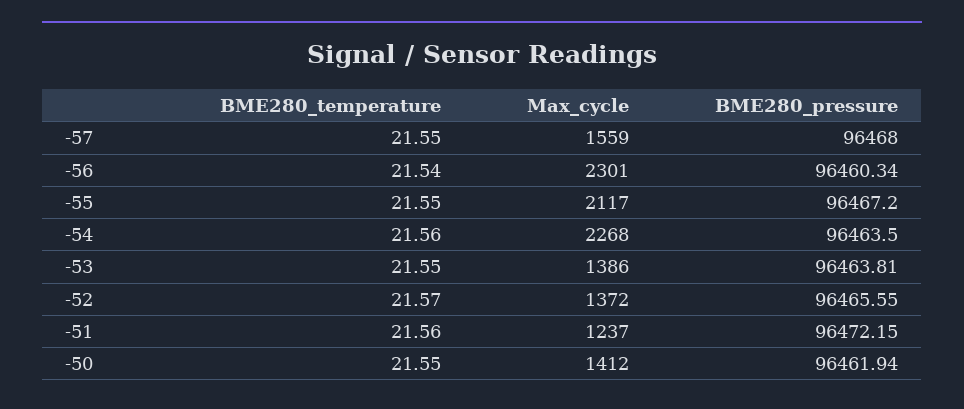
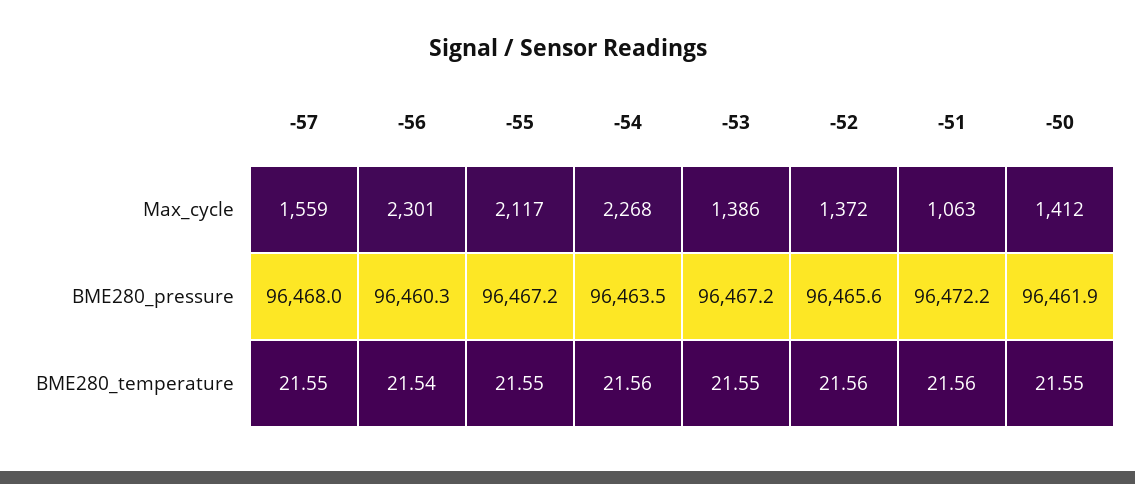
BME280_pressure, -53: 96463.81 -> 96467.2
BME280_temperature, -52: 21.57 -> 21.56
Max_cycle, -51: 1237 -> 1063

